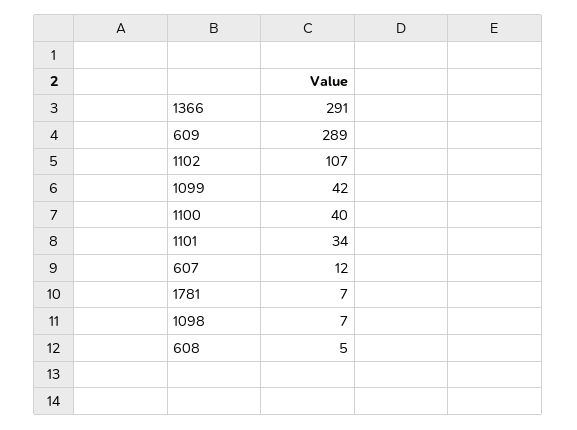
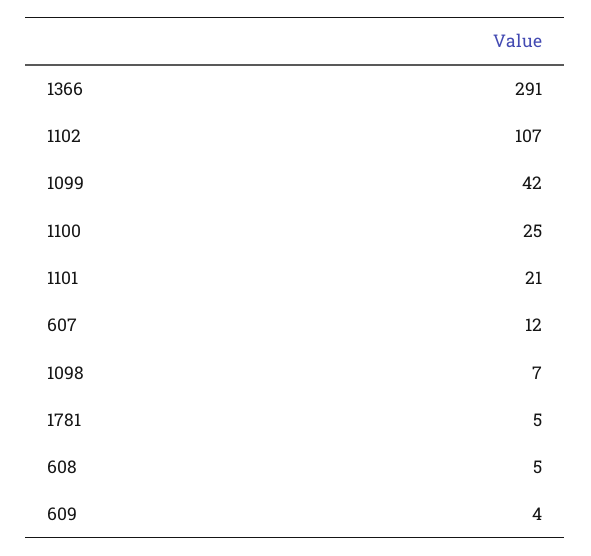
609: 289 -> 4
1100: 40 -> 25
1101: 34 -> 21
1781: 7 -> 5

